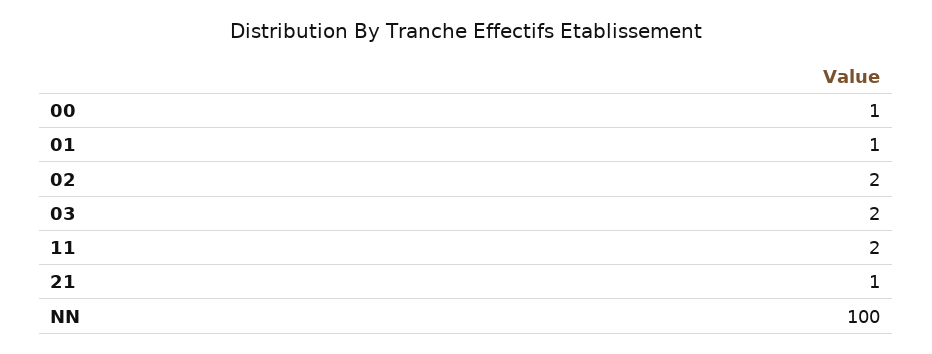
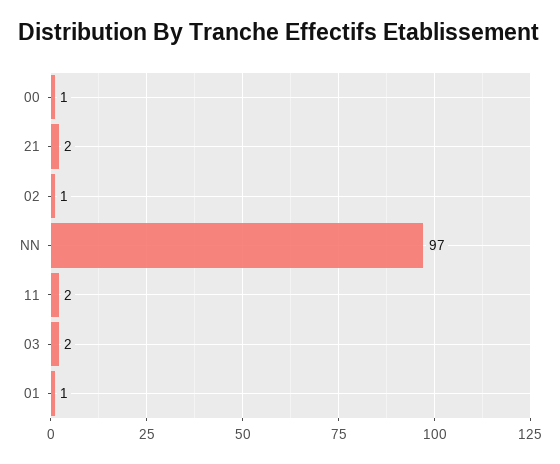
02: 2 -> 1
21: 1 -> 2
NN: 100 -> 97

